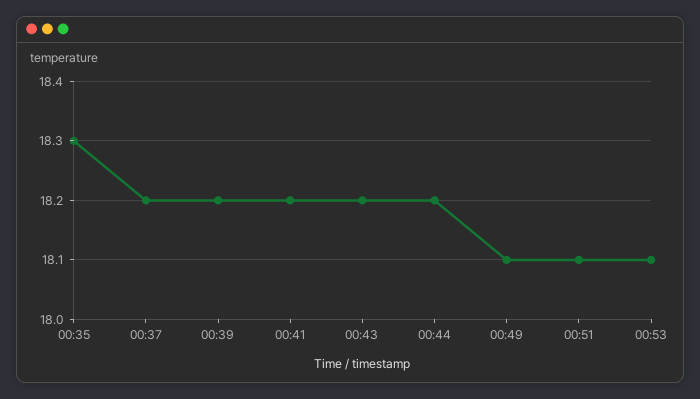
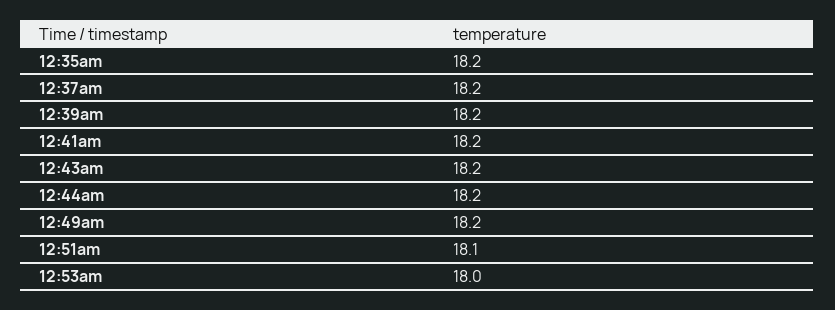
00:35: 18.3 -> 18.2
00:49: 18.1 -> 18.2
00:53: 18.1 -> 18

